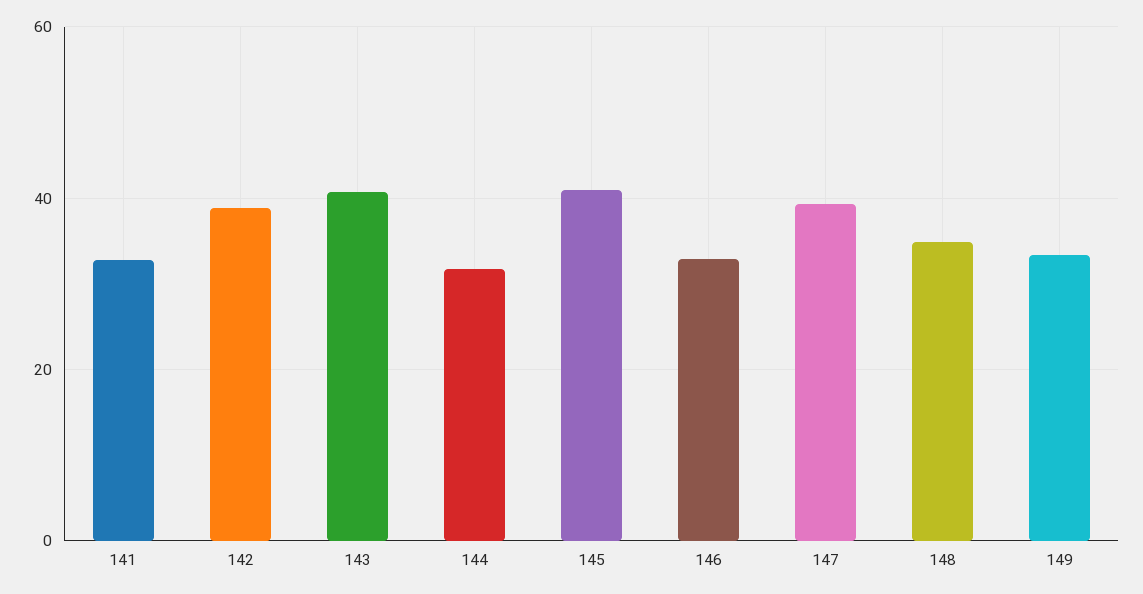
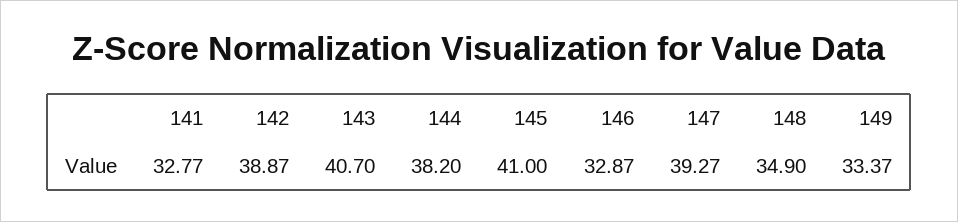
144: 32 -> 38.2

